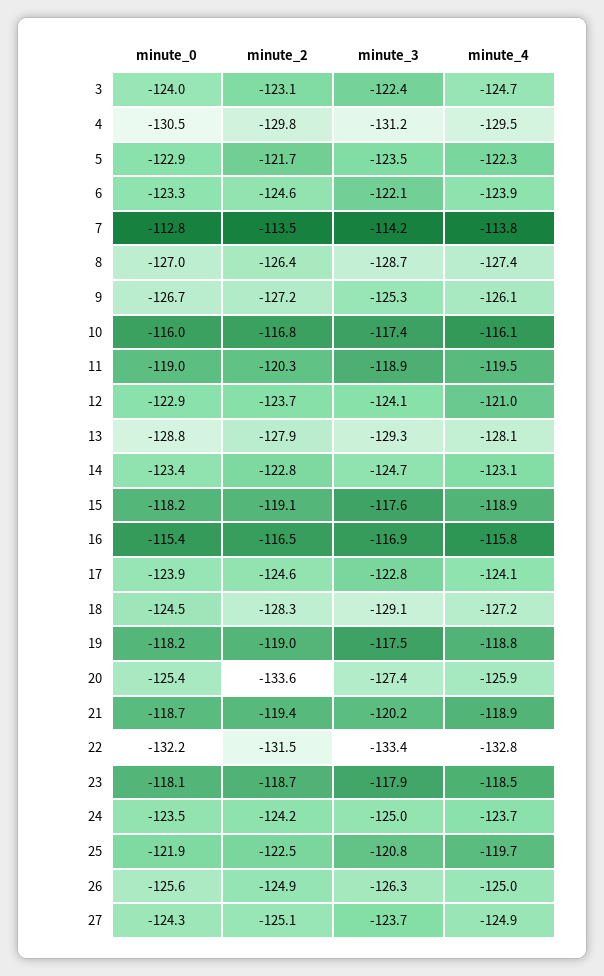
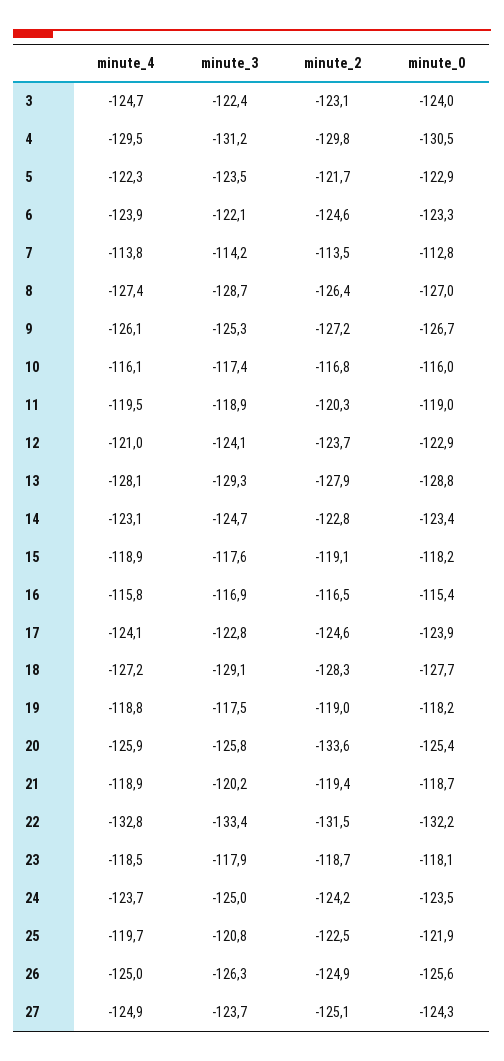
minute_0, 18: -124.5 -> -127.7
minute_3, 20: -127.4 -> -125.8

